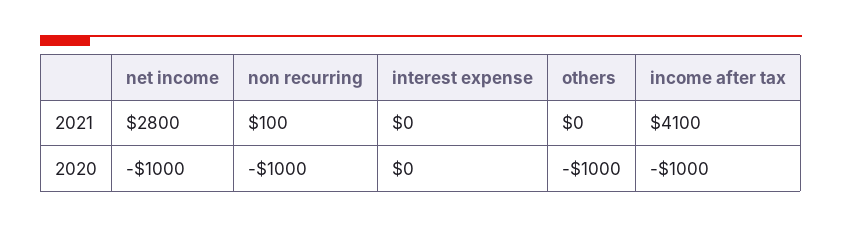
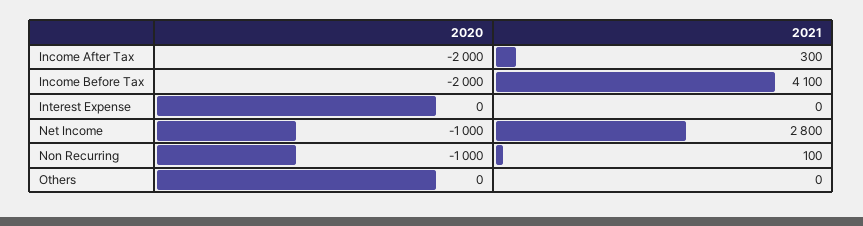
income after tax, 2021: 4100 -> 300
others, 2020: -1000 -> 0
income after tax, 2020: -1000 -> -2000
Income Before Tax, 2020: none -> -2000
Income Before Tax, 2021: none -> 4100

